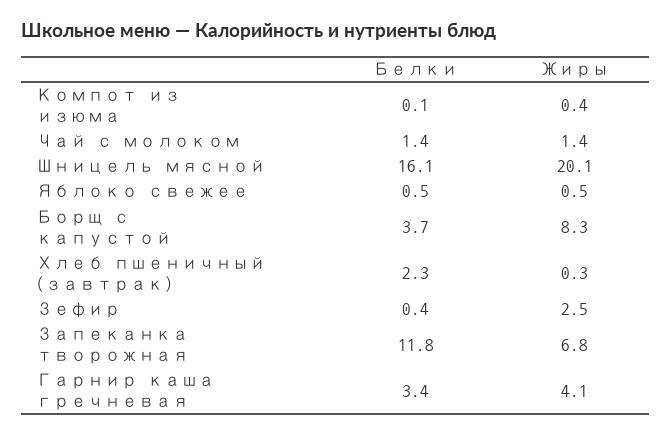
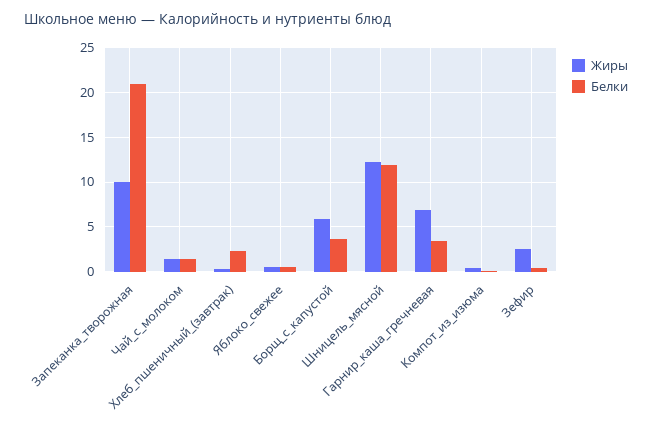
Белки, Шницель мясной: 16.1 -> 12
Жиры, Шницель мясной: 20.1 -> 12
Жиры, Борщ с капустой: 8.3 -> 6
Белки, Запеканка творожная: 11.8 -> 21
Жиры, Запеканка творожная: 6.8 -> 10
Жиры, Гарнир каша гречневая: 4.1 -> 7

